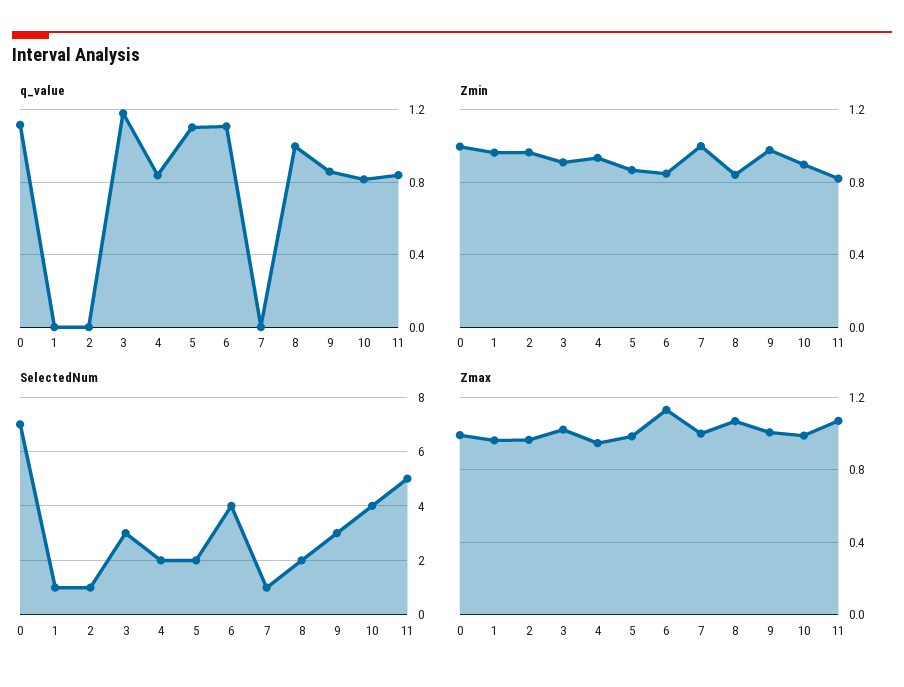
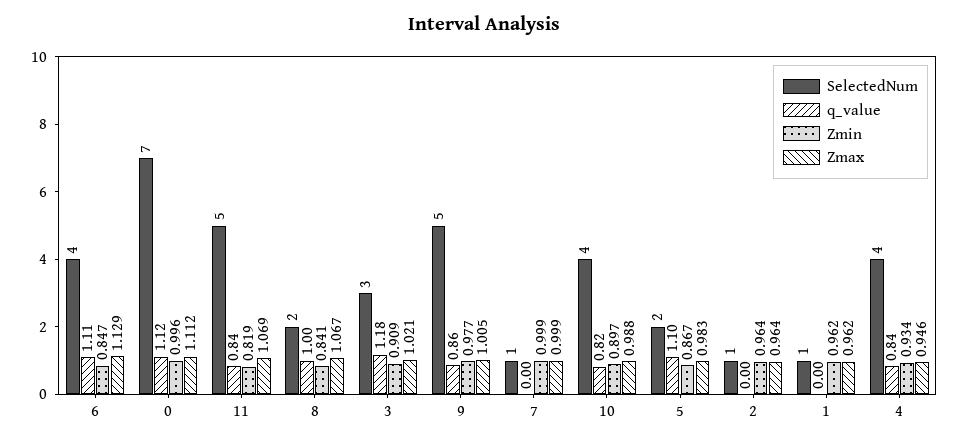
SelectedNum, 4: 2 -> 4
SelectedNum, 9: 3 -> 5
Zmax, 0: 1 -> 1.112

